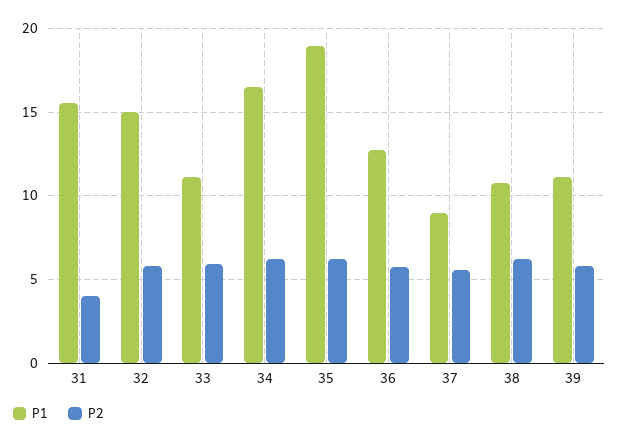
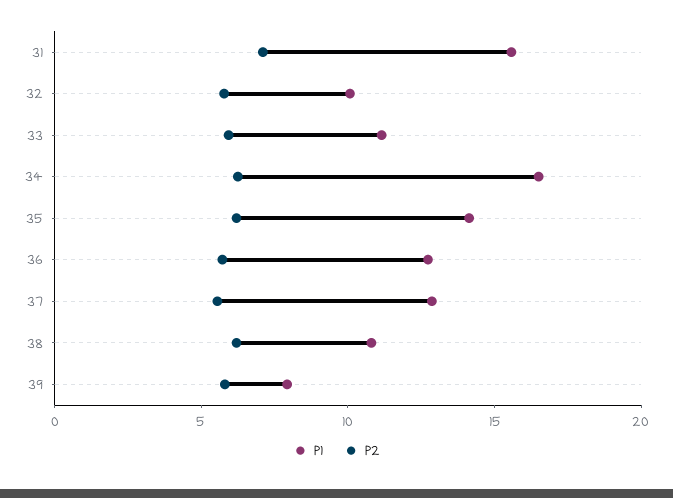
P2, 31: 4 -> 7
P1, 32: 15 -> 10
P1, 35: 19 -> 14
P1, 37: 9 -> 13
P1, 39: 11 -> 8

